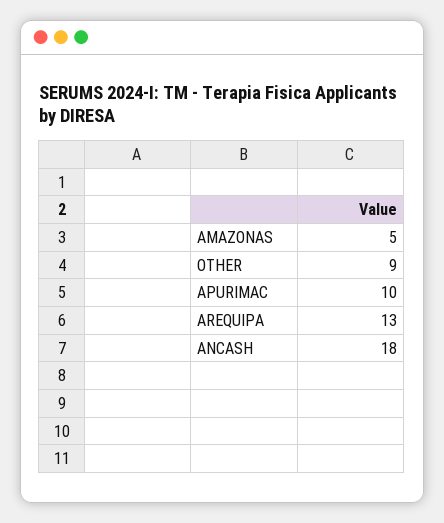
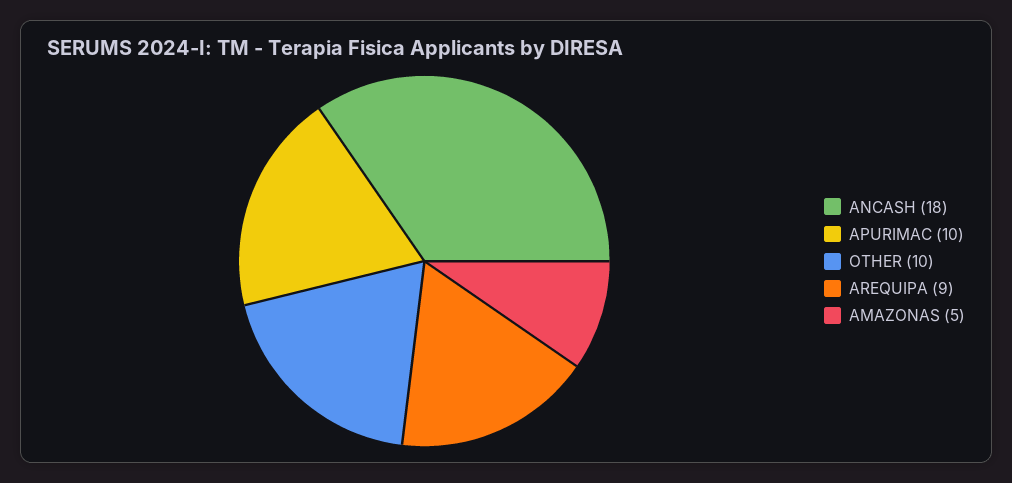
OTHER: 9 -> 10
AREQUIPA: 13 -> 9

